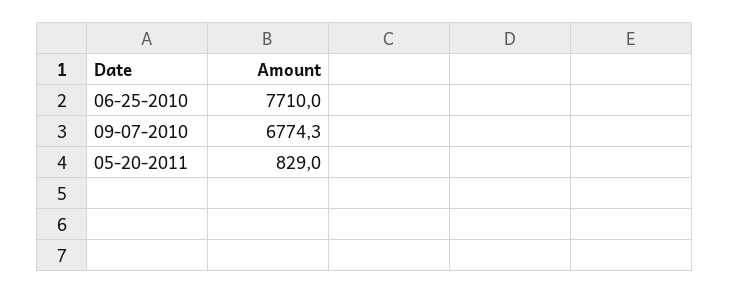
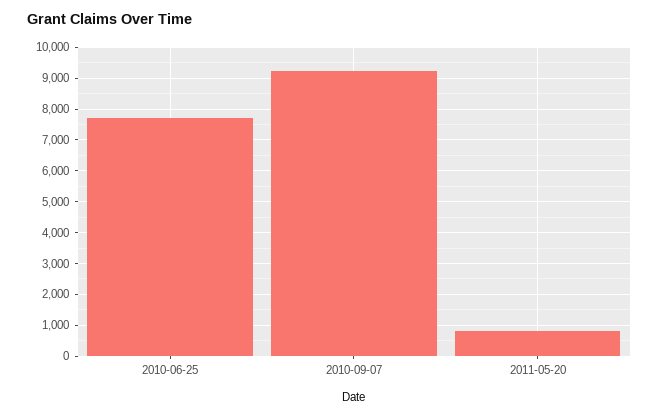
09-07-2010: 6774.3 -> 9200

